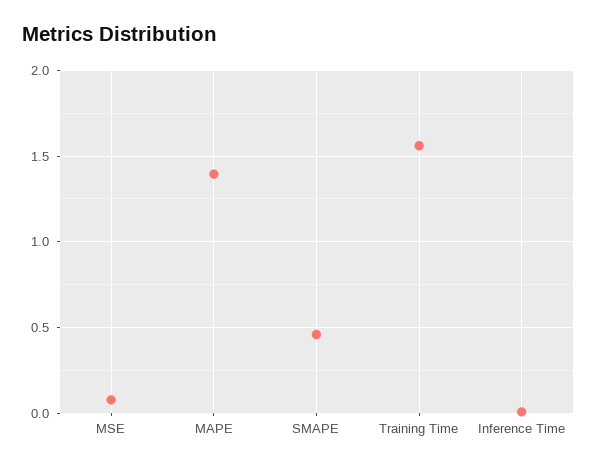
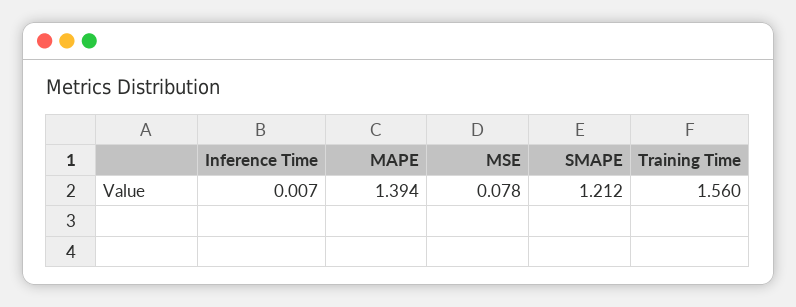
SMAPE: 0.45 -> 1.212

